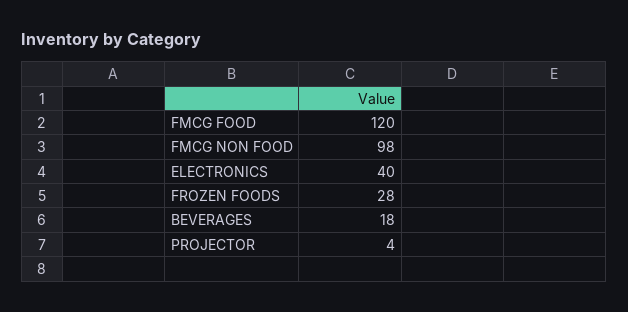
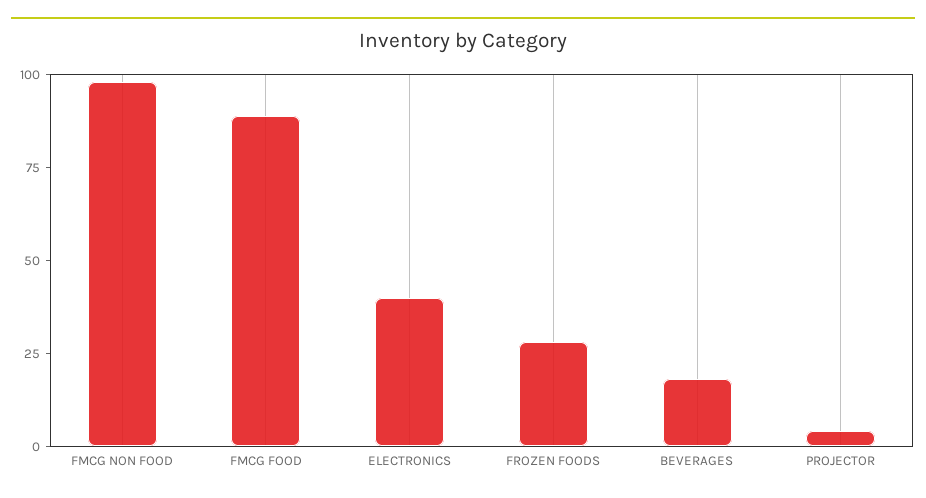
FMCG FOOD: 120 -> 90

